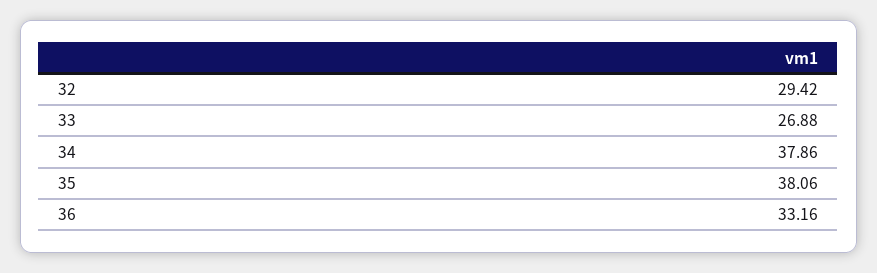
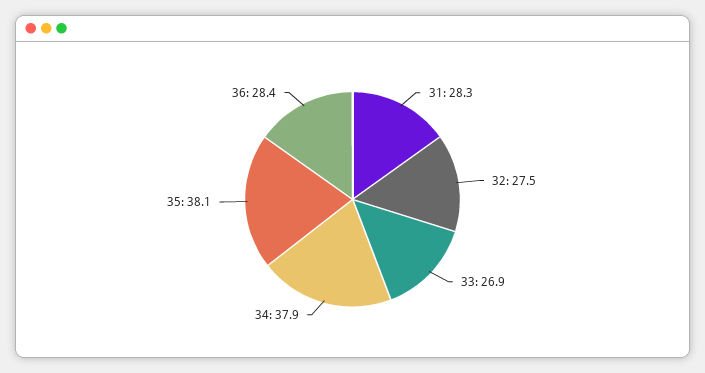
32: 29.42 -> 27.5
36: 33.16 -> 28.4
31: none -> 28.3

